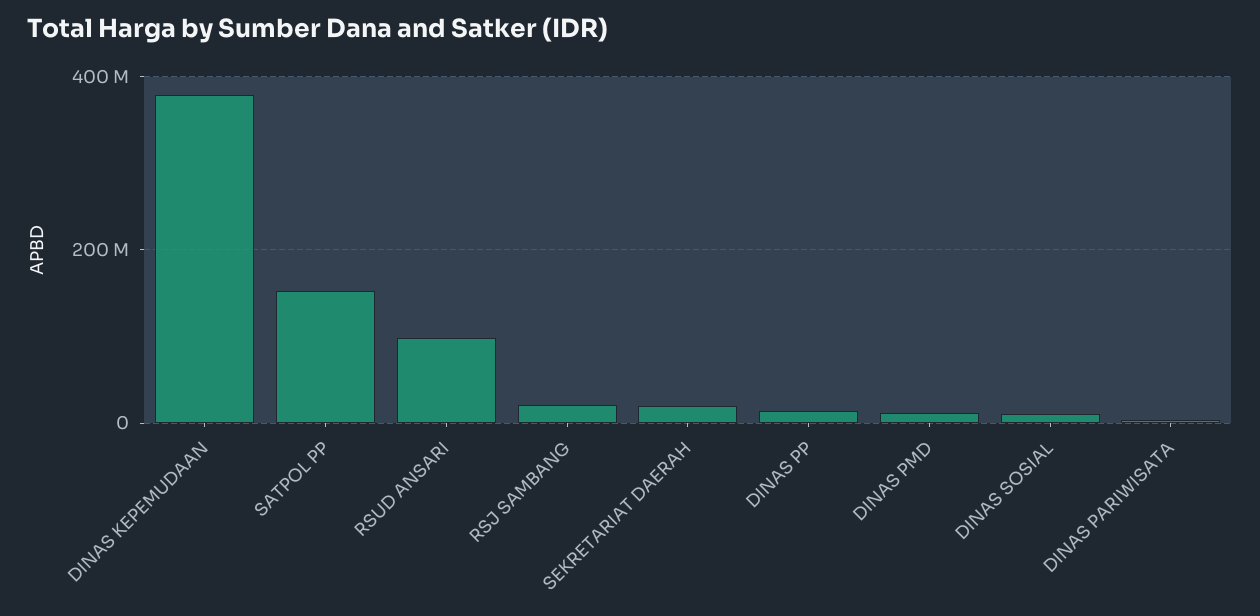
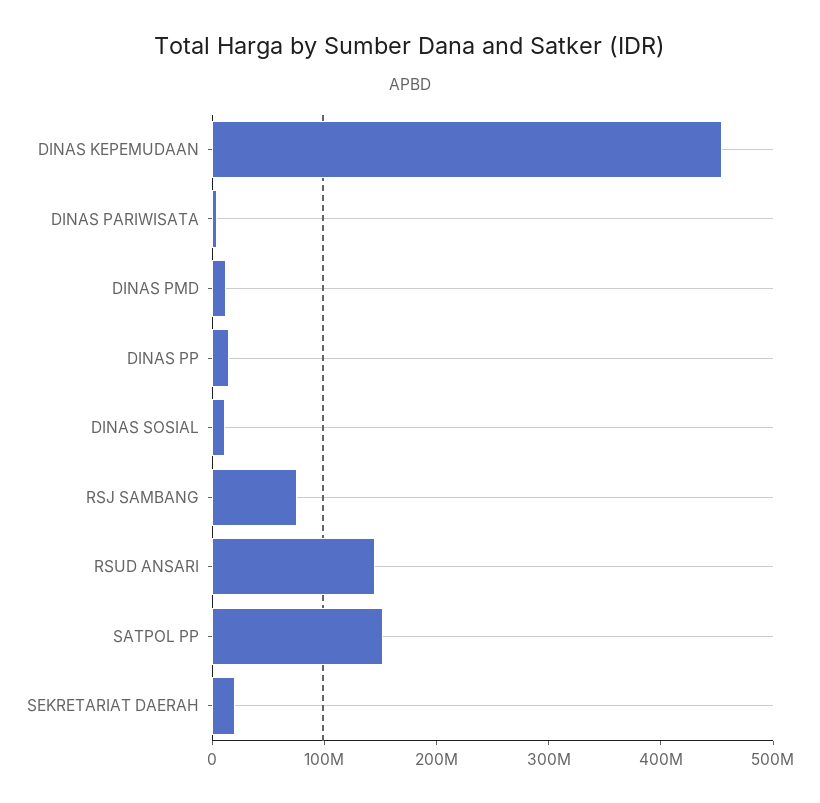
DINAS KEPEMUDAAN: 380000000 -> 460000000
RSUD ANSARI: 100000000 -> 140000000
RSJ SAMBANG: 20000000 -> 80000000

